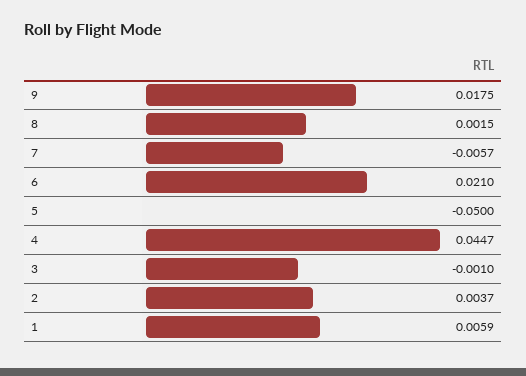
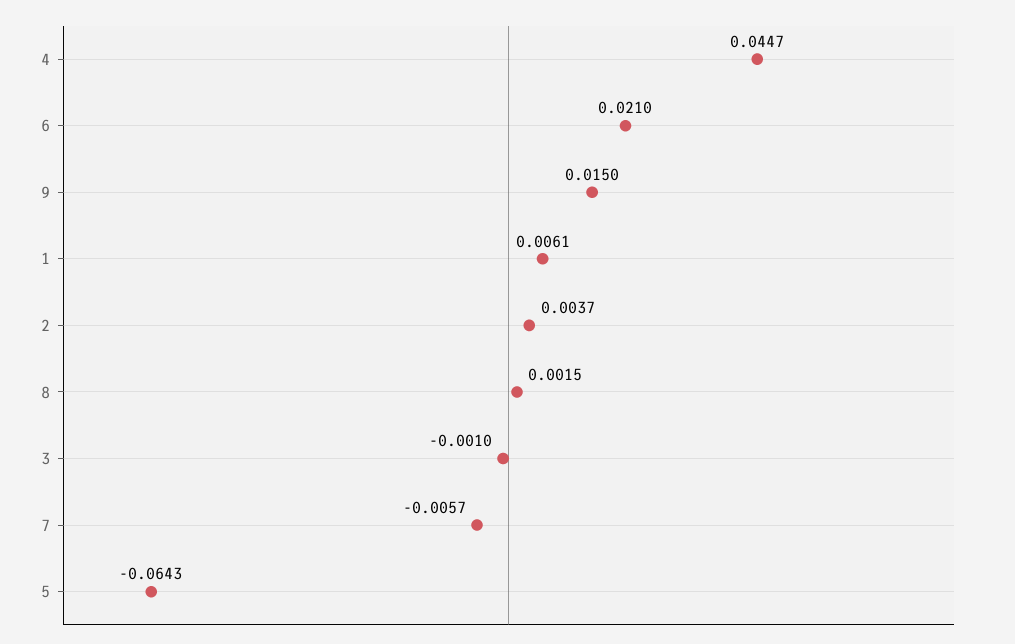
9: 0.0175 -> 0.015
5: -0.05 -> -0.0643
1: 0.0059 -> 0.0061

